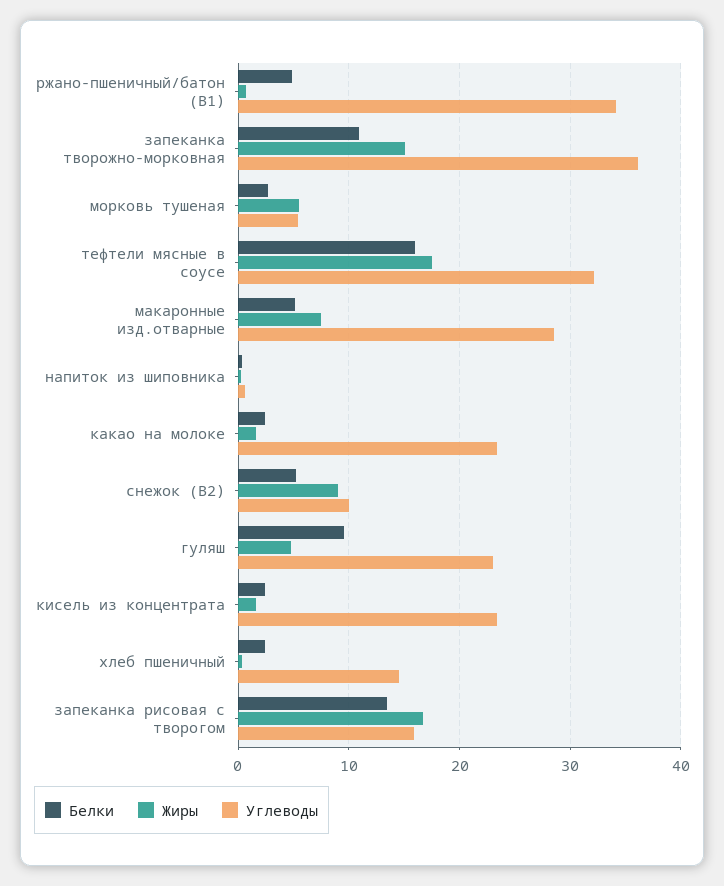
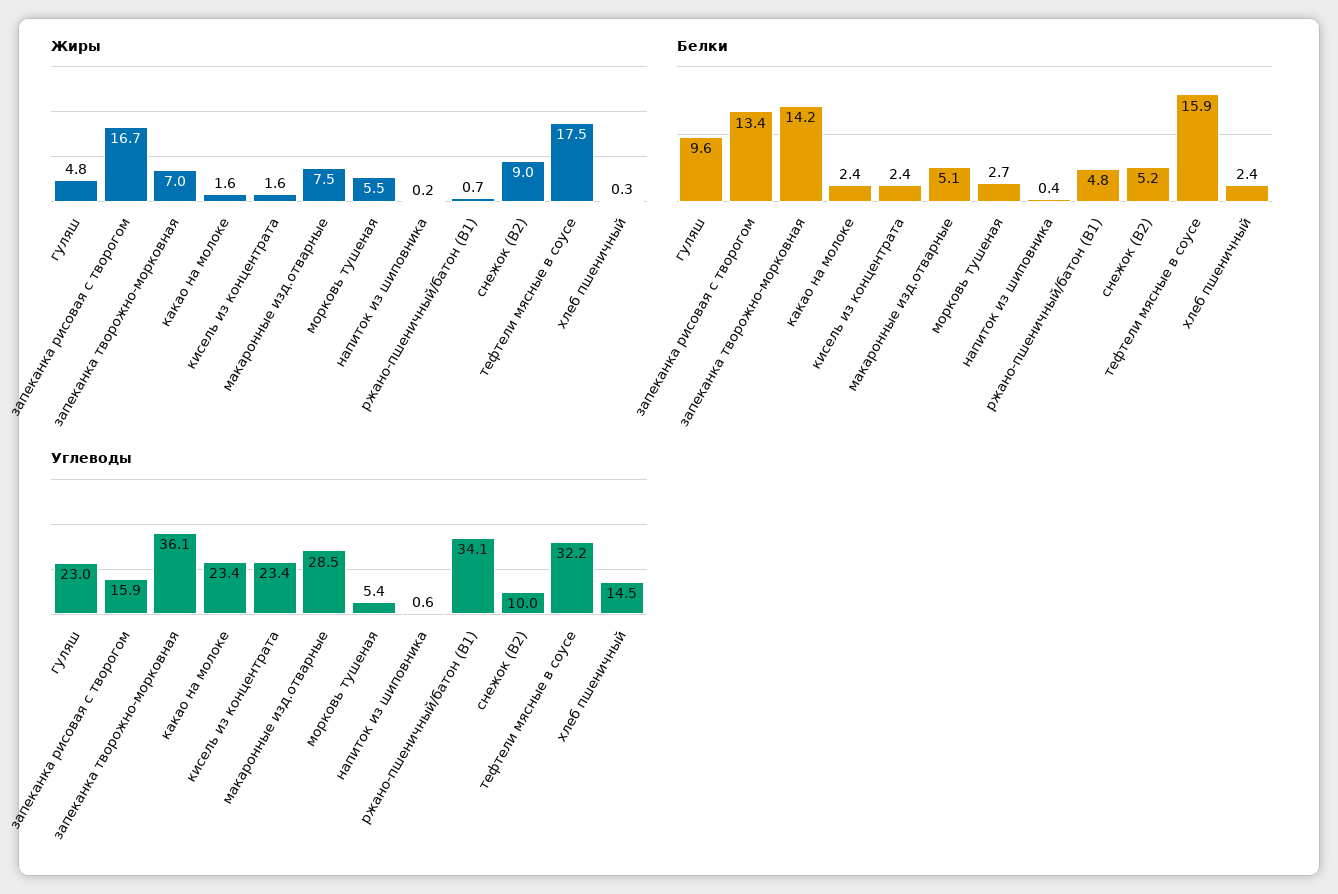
Белки, запеканка творожно-морковная: 11 -> 14.2
Жиры, запеканка творожно-морковная: 15 -> 7

